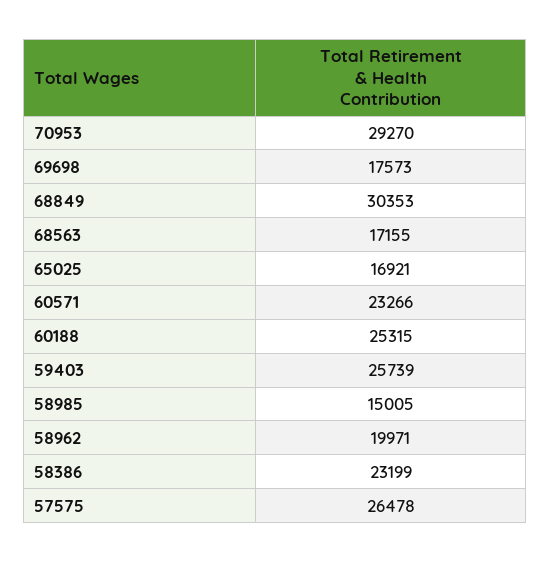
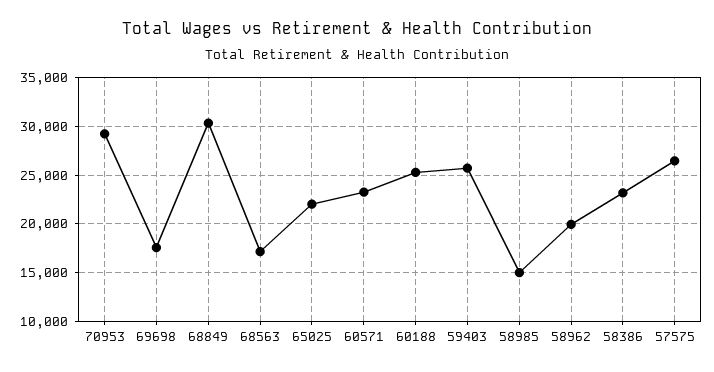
65025: 16921 -> 22000

